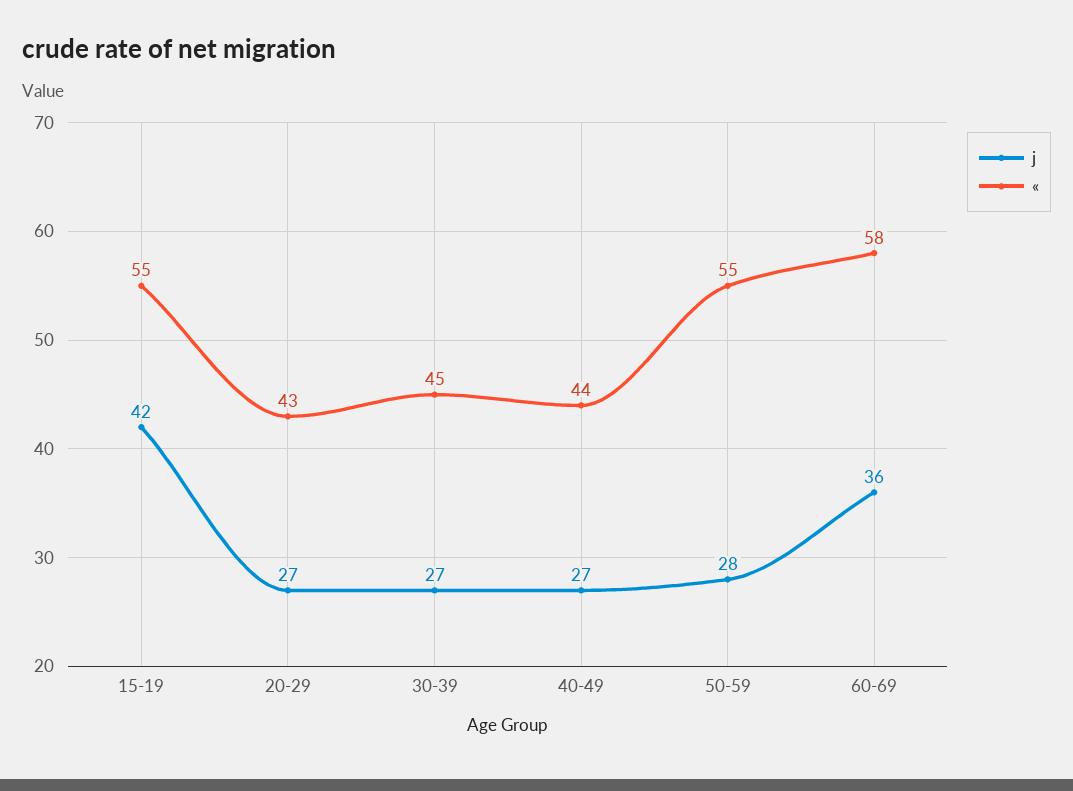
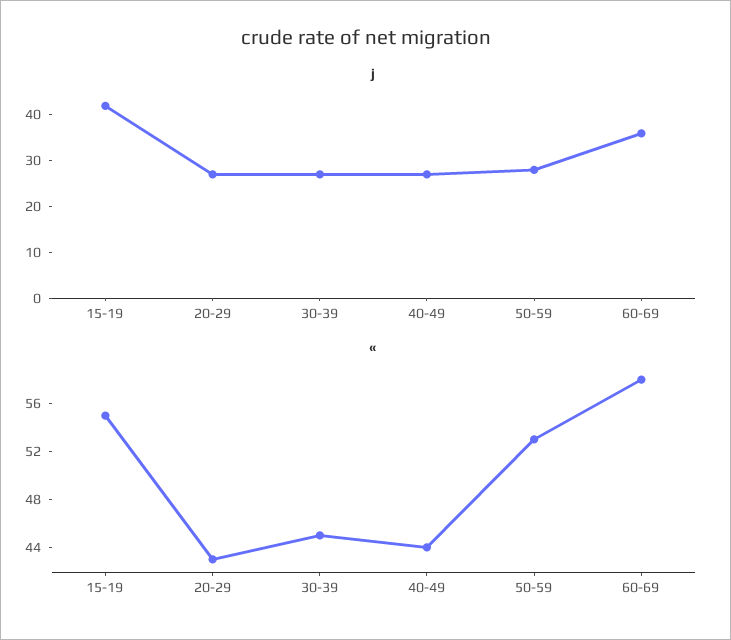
«, 50-59: 55 -> 53

